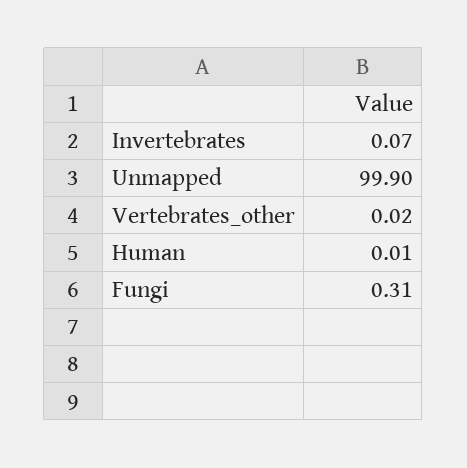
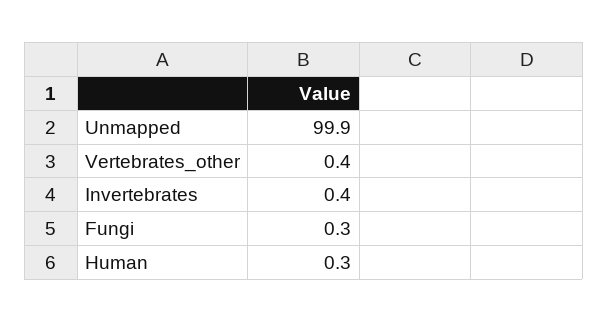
Invertebrates: 0.07 -> 0.4
Vertebrates_other: 0.02 -> 0.4
Human: 0.01 -> 0.3

